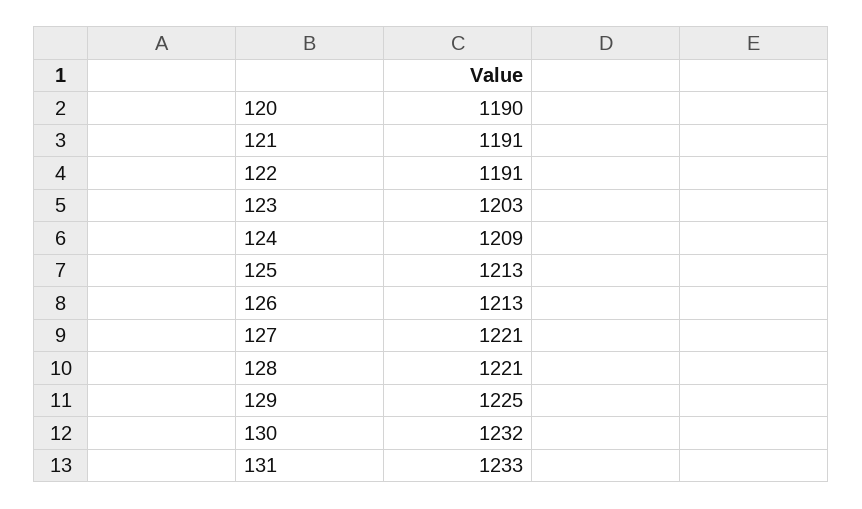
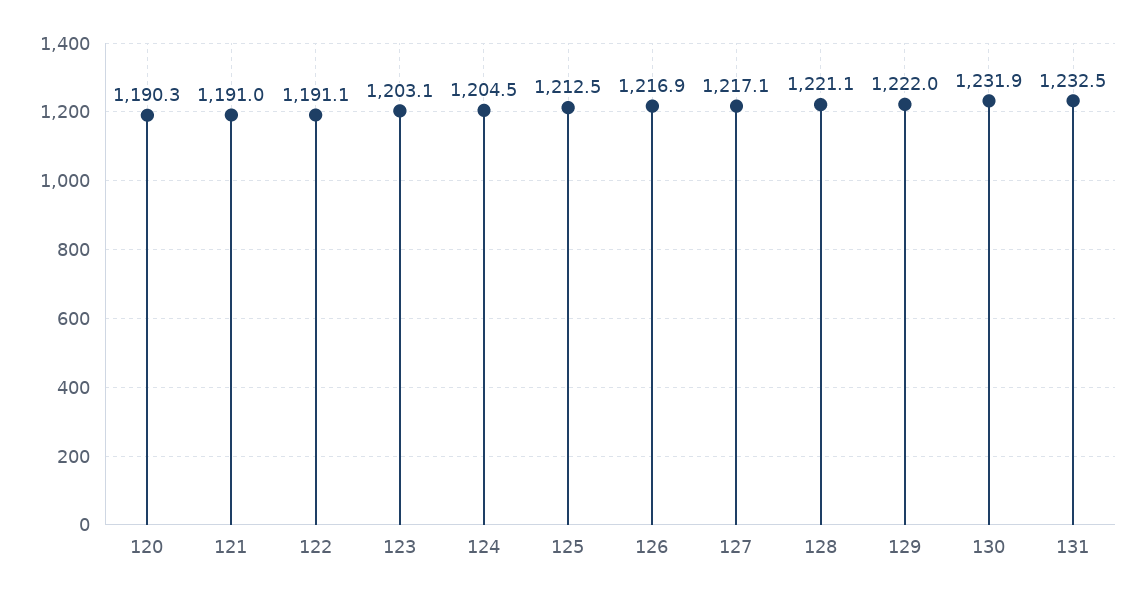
124: 1209 -> 1204.5
126: 1213 -> 1216.9
127: 1221 -> 1217.1
129: 1225 -> 1222

